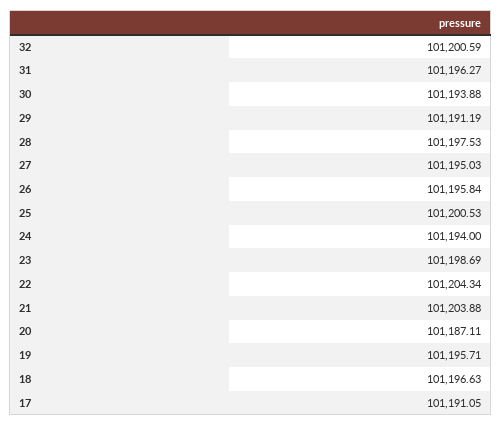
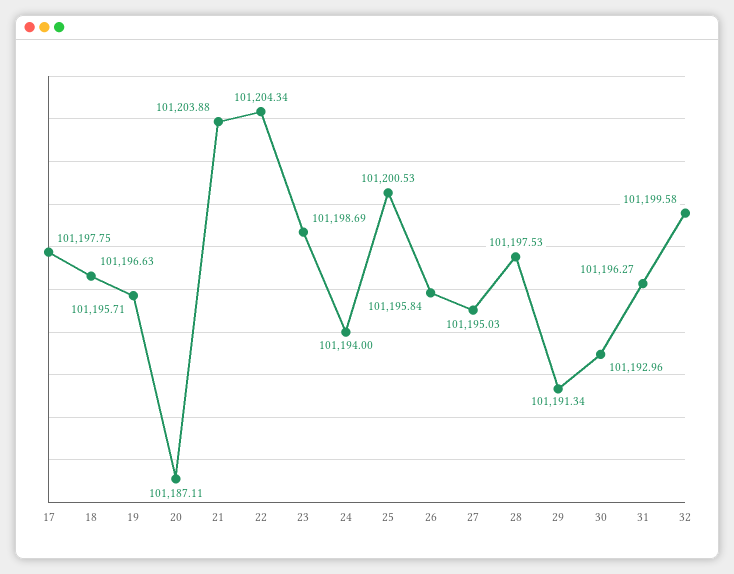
32: 101200.59 -> 101199.58
30: 101193.88 -> 101192.96
29: 101191.19 -> 101191.34
17: 101191.05 -> 101197.75

